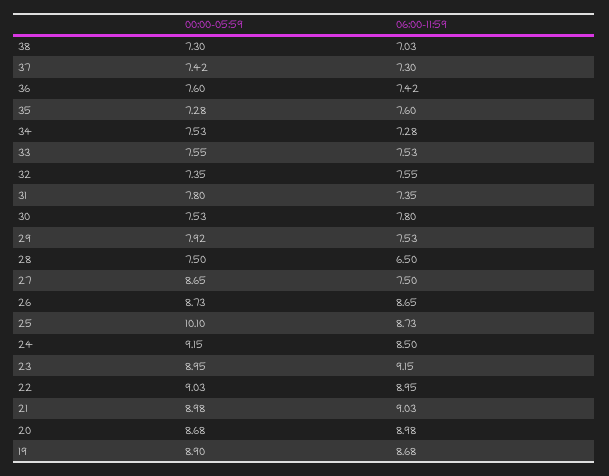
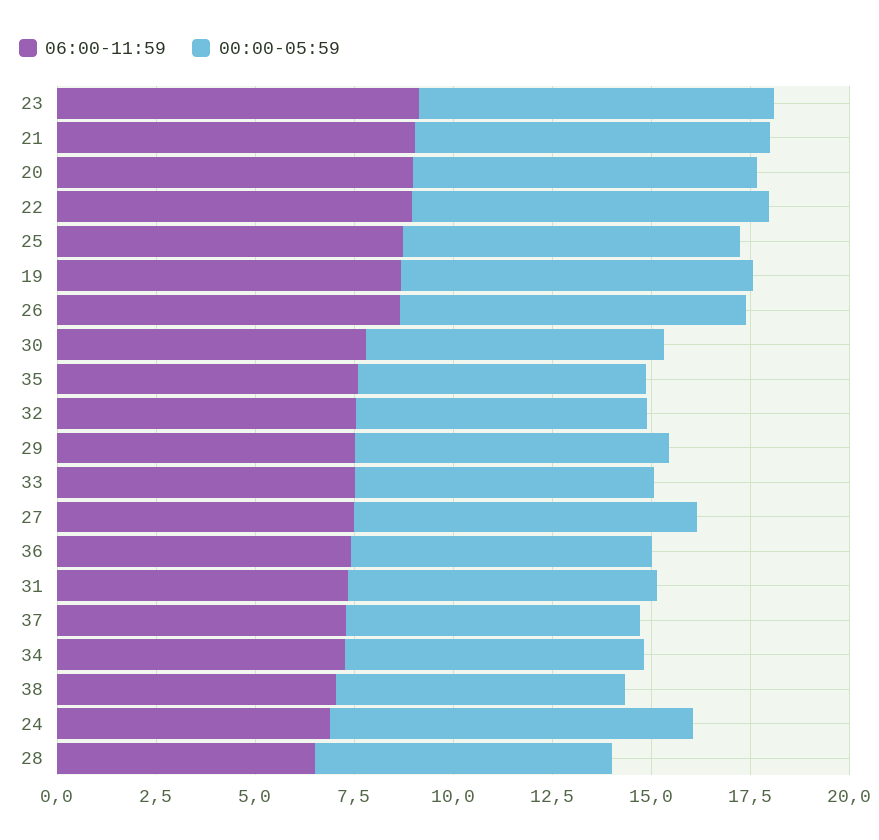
00:00-05:59, 25: 10.1 -> 8.5
06:00-11:59, 24: 8.5 -> 7

